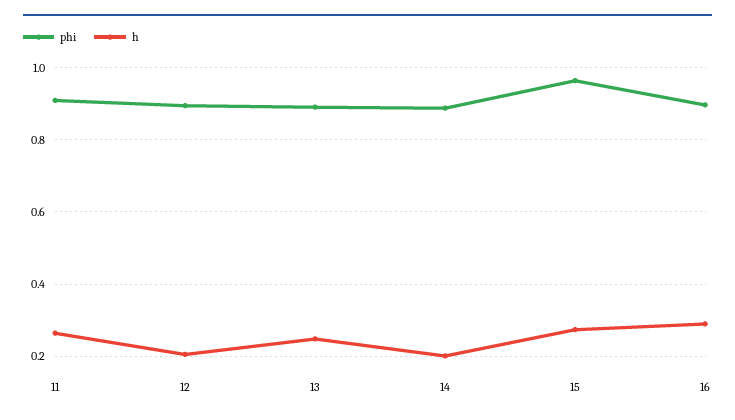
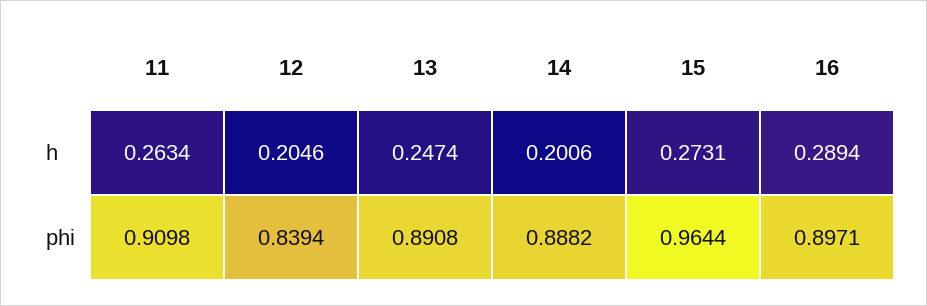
phi, 12: 0.9 -> 0.8394

